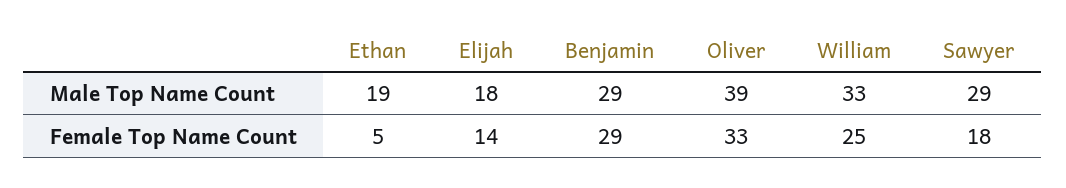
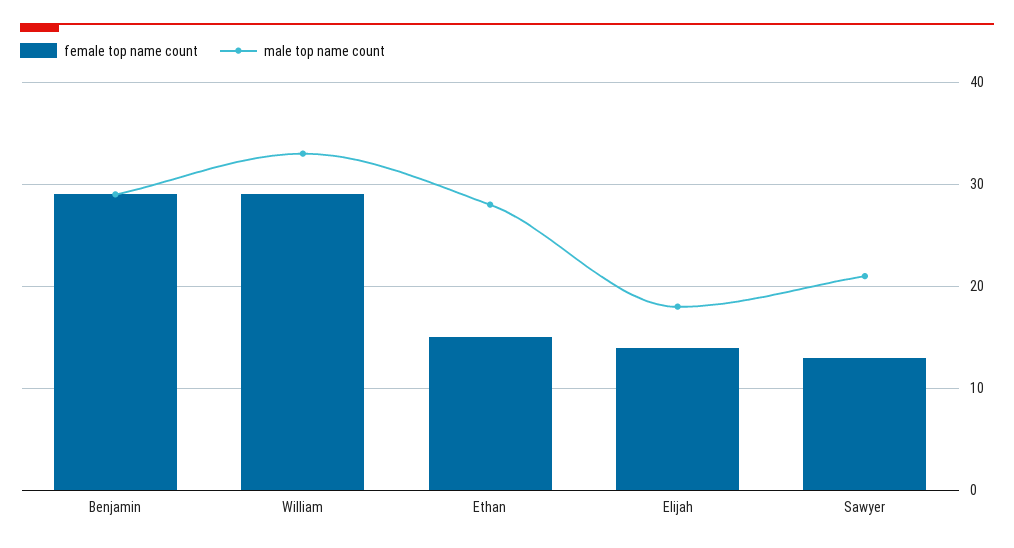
Male Top Name Count, Ethan: 19 -> 28
Male Top Name Count, Oliver: 39 -> none
Male Top Name Count, Sawyer: 29 -> 21
Female Top Name Count, Ethan: 5 -> 15
Female Top Name Count, Oliver: 33 -> none
Female Top Name Count, William: 25 -> 29
Female Top Name Count, Sawyer: 18 -> 13

